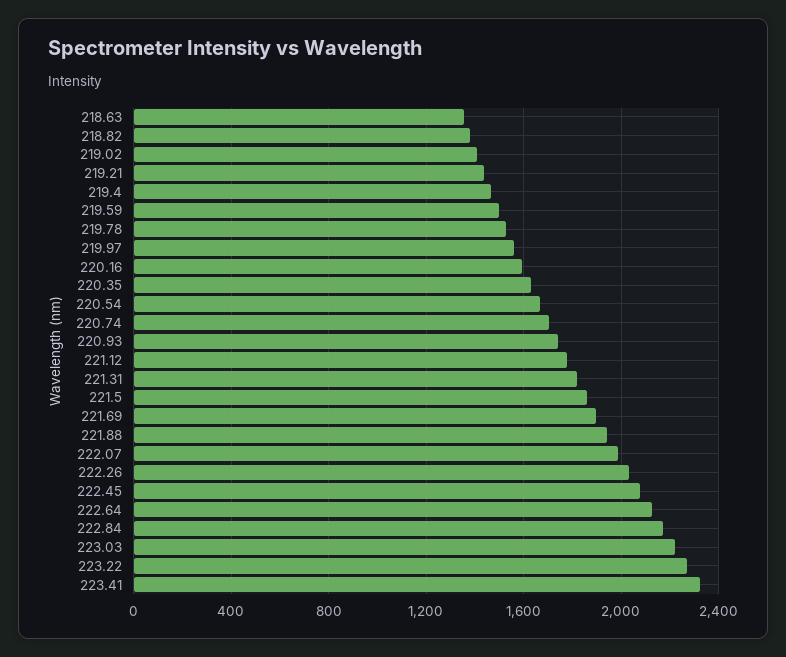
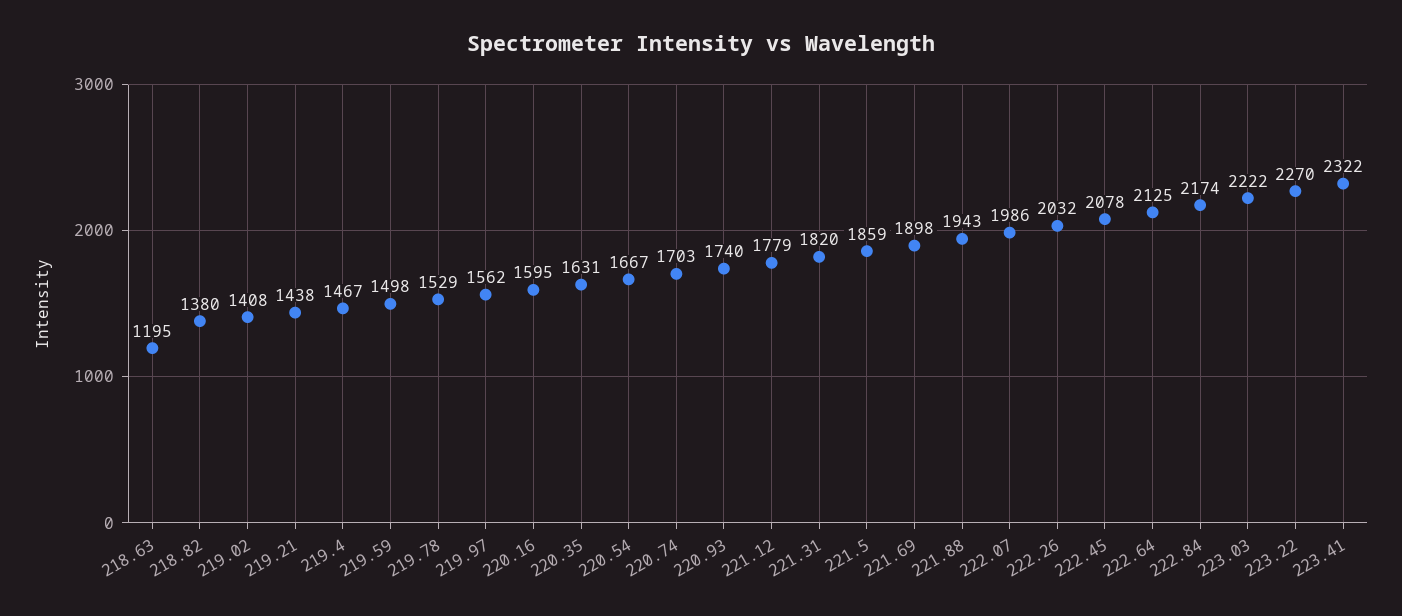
218.63: 1350 -> 1195

